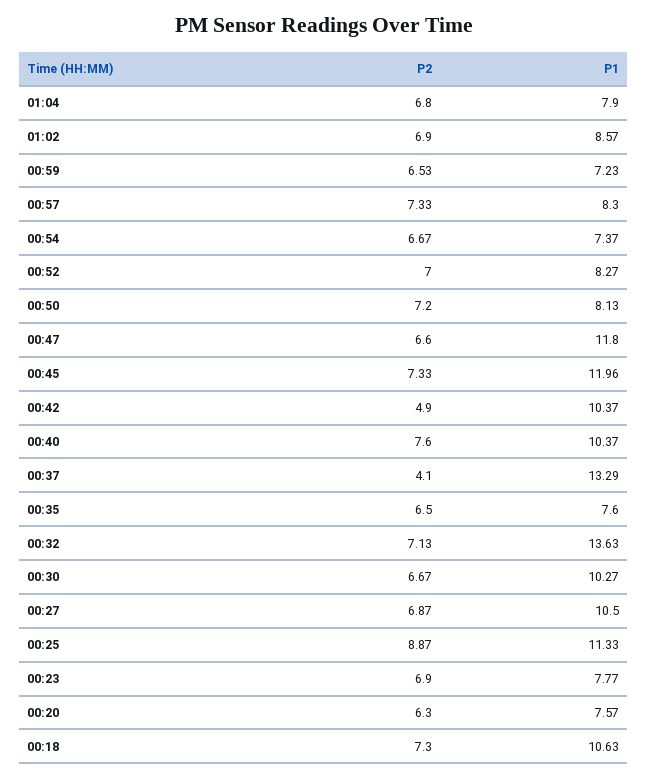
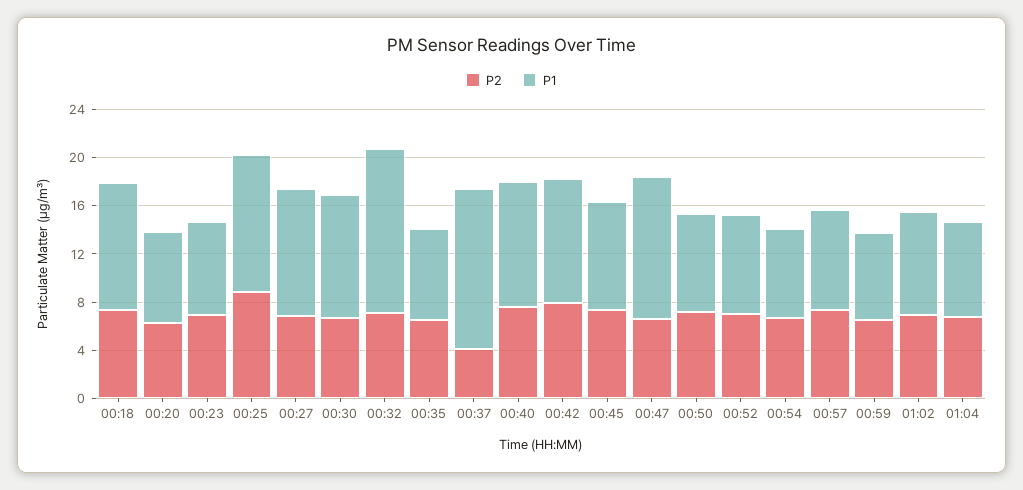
P1, 00:45: 11.96 -> 9
P2, 00:42: 4.9 -> 8

